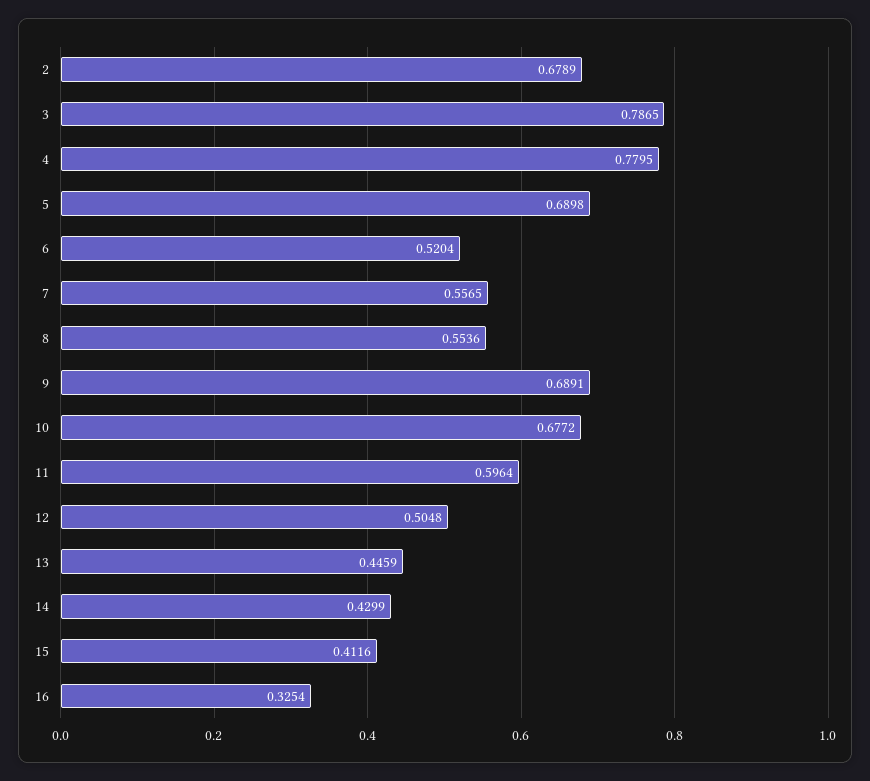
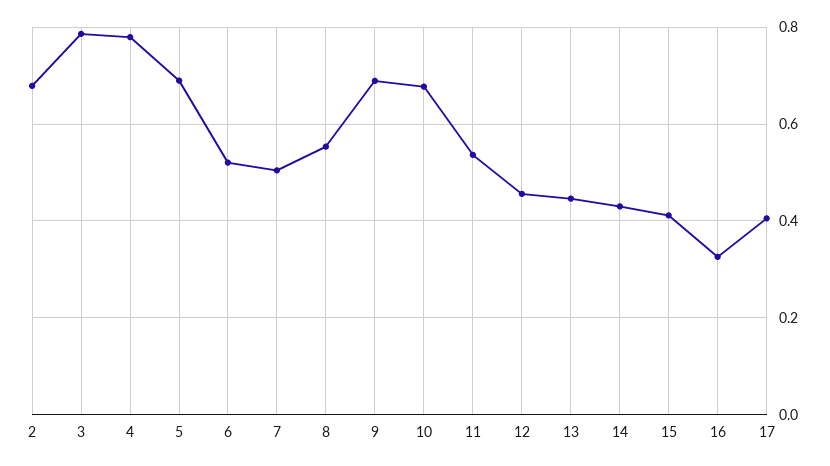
7: 0.5565 -> 0.5
11: 0.5964 -> 0.54
12: 0.5048 -> 0.46
17: none -> 0.4

